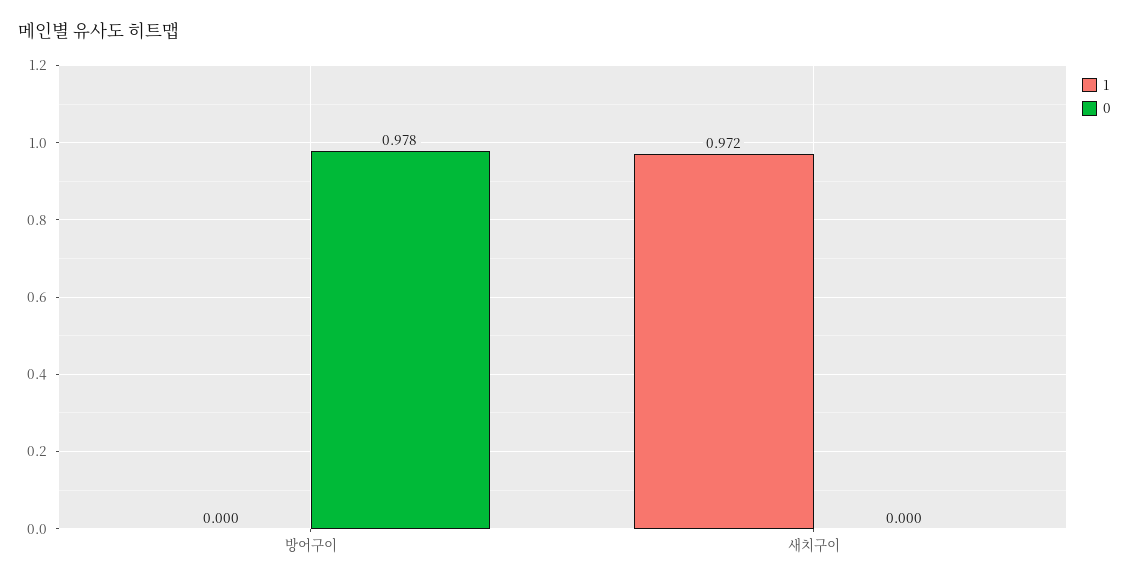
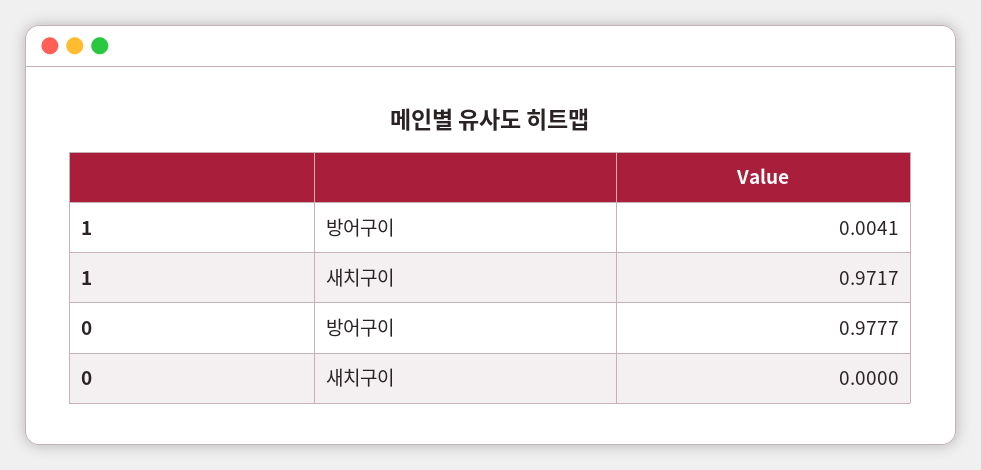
1, 방어구이: 0 -> 0.0041

